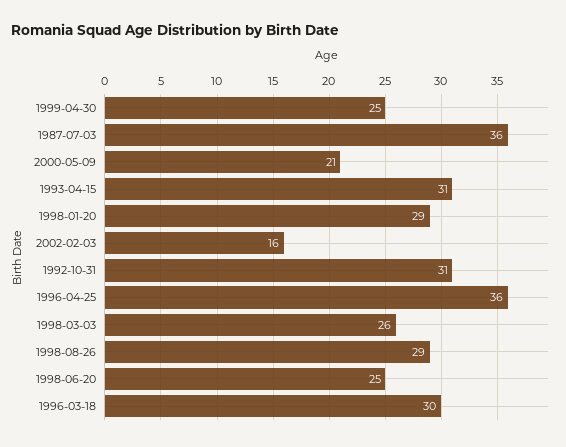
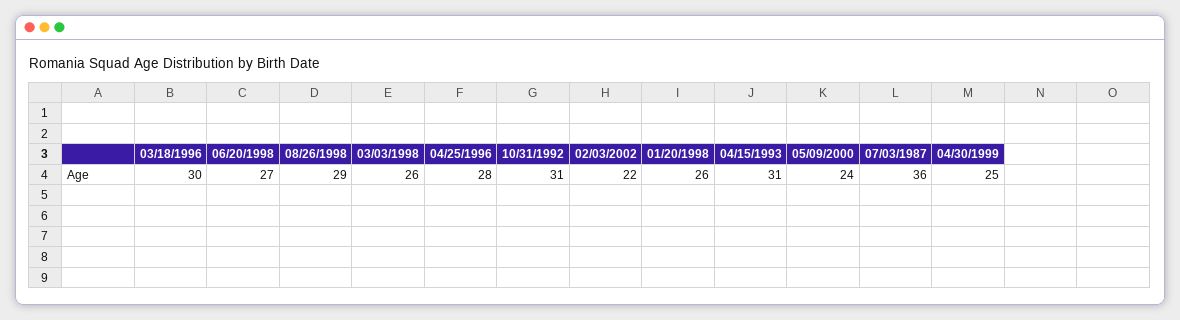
2000-05-09: 21 -> 24
1998-01-20: 29 -> 26
2002-02-03: 16 -> 22
1996-04-25: 36 -> 28
1998-06-20: 25 -> 27

